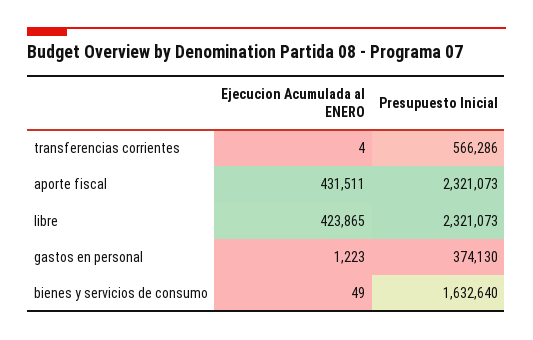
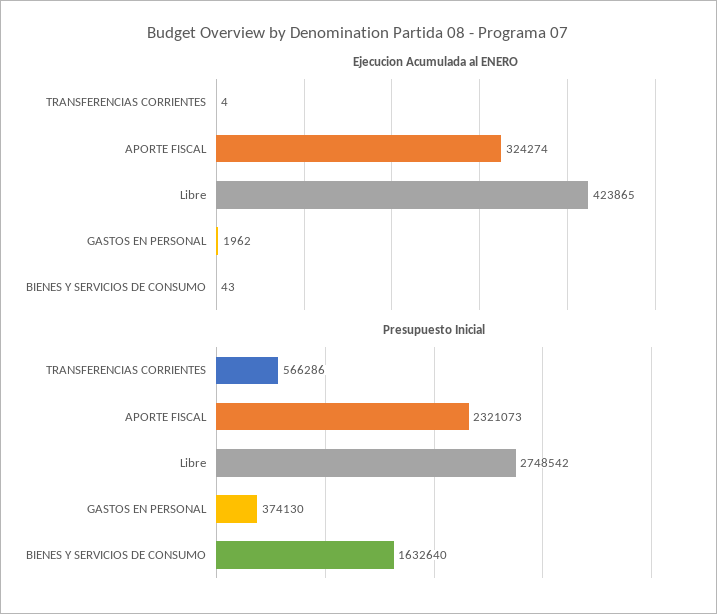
Ejecucion Acumulada al ENERO, aporte fiscal: 431511 -> 324274
Presupuesto Inicial, libre: 2321073 -> 2748542
Ejecucion Acumulada al ENERO, gastos en personal: 1223 -> 1962
Ejecucion Acumulada al ENERO, bienes y servicios de consumo: 49 -> 43

